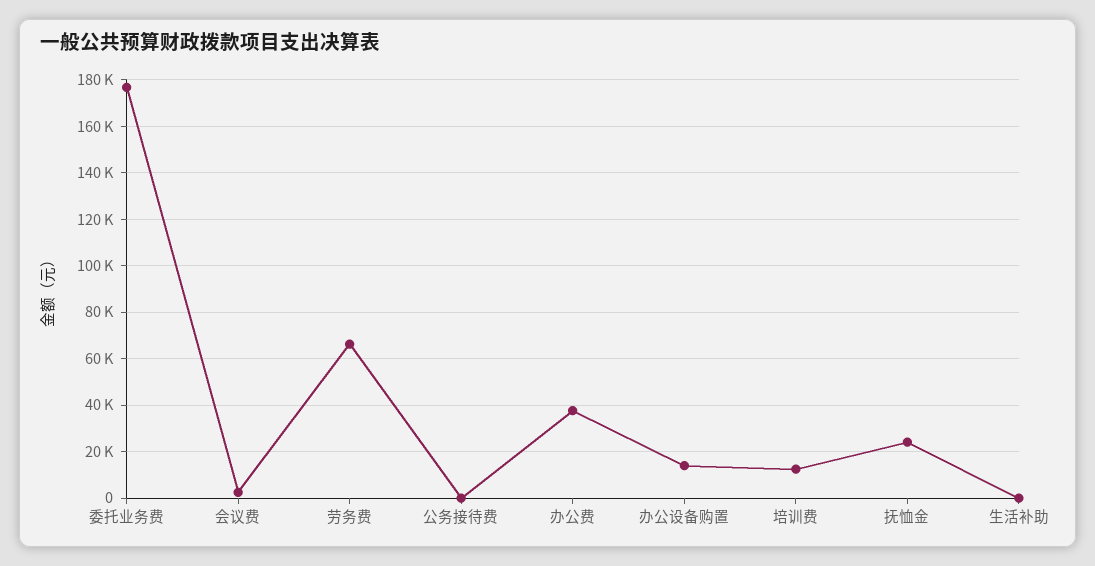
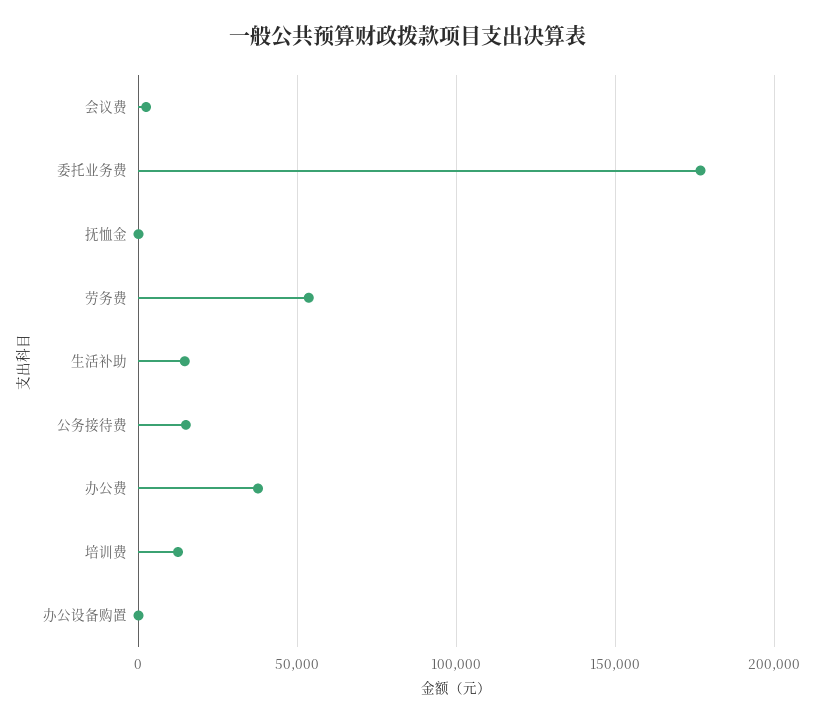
劳务费: 65000 -> 55000
公务接待费: 0 -> 15000
办公设备购置: 15000 -> 0
抚恤金: 25000 -> 0
生活补助: 0 -> 15000

